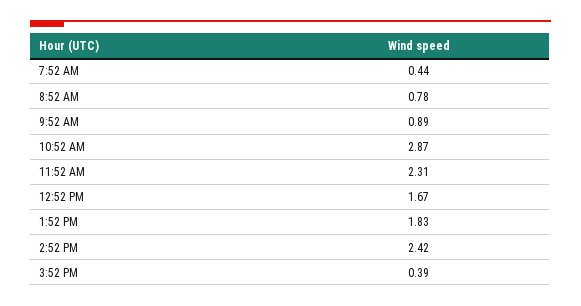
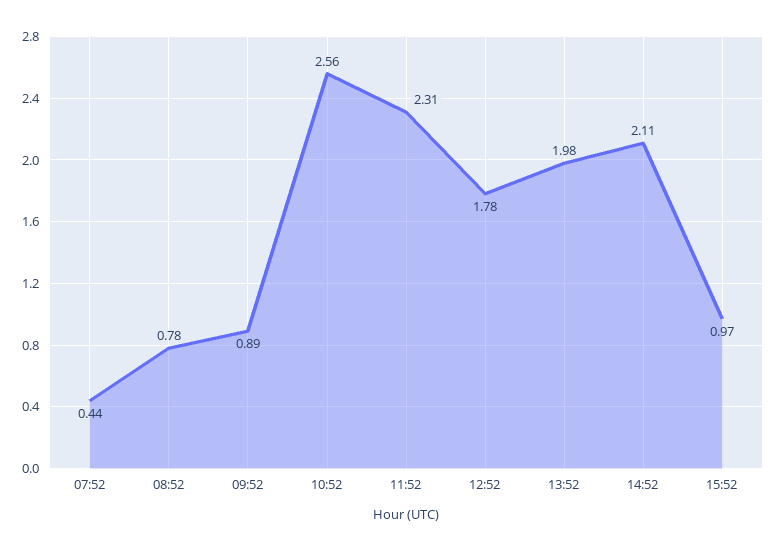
10:52 AM: 2.87 -> 2.56
12:52 PM: 1.67 -> 1.78
1:52 PM: 1.83 -> 1.98
2:52 PM: 2.42 -> 2.11
3:52 PM: 0.39 -> 0.97

